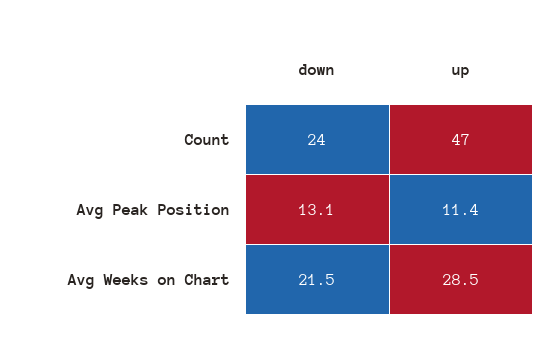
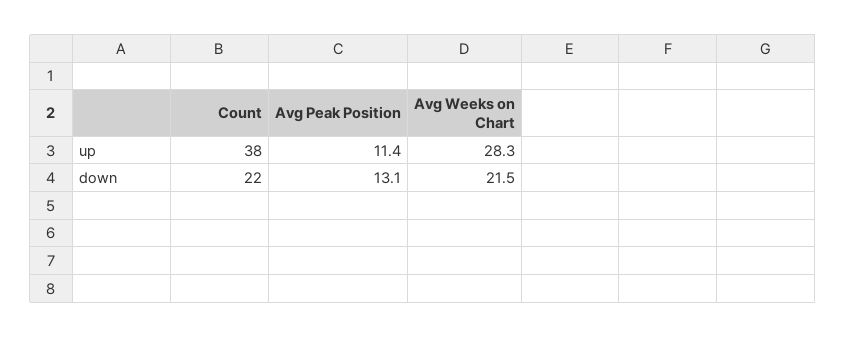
down, Count: 24 -> 22
up, Count: 47 -> 38
up, Avg Weeks on Chart: 28.5 -> 28.3

